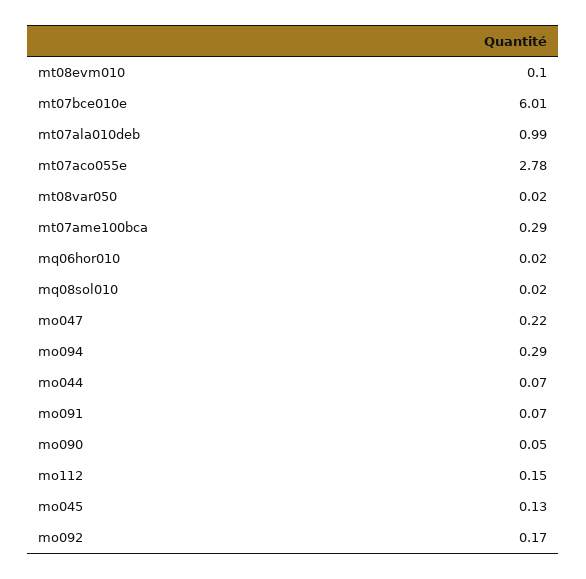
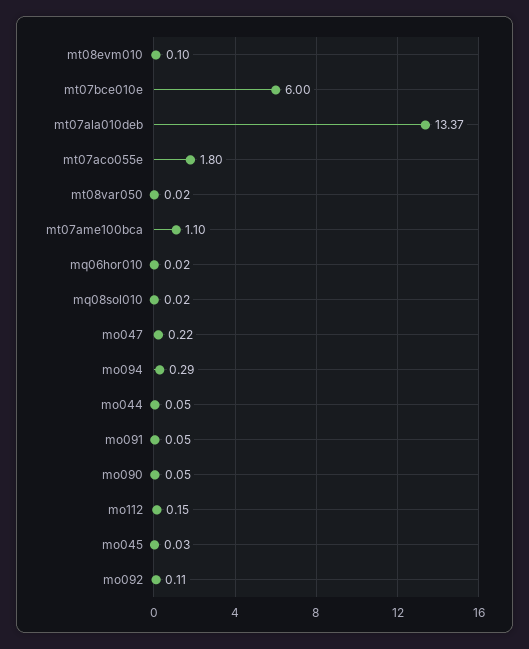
mt07bce010e: 6.01 -> 6
mt07ala010deb: 0.99 -> 13.37
mt07aco055e: 2.78 -> 1.8
mt07ame100bca: 0.29 -> 1.1
mo044: 0.07 -> 0.05
mo091: 0.07 -> 0.05
mo045: 0.13 -> 0.03
mo092: 0.17 -> 0.11

